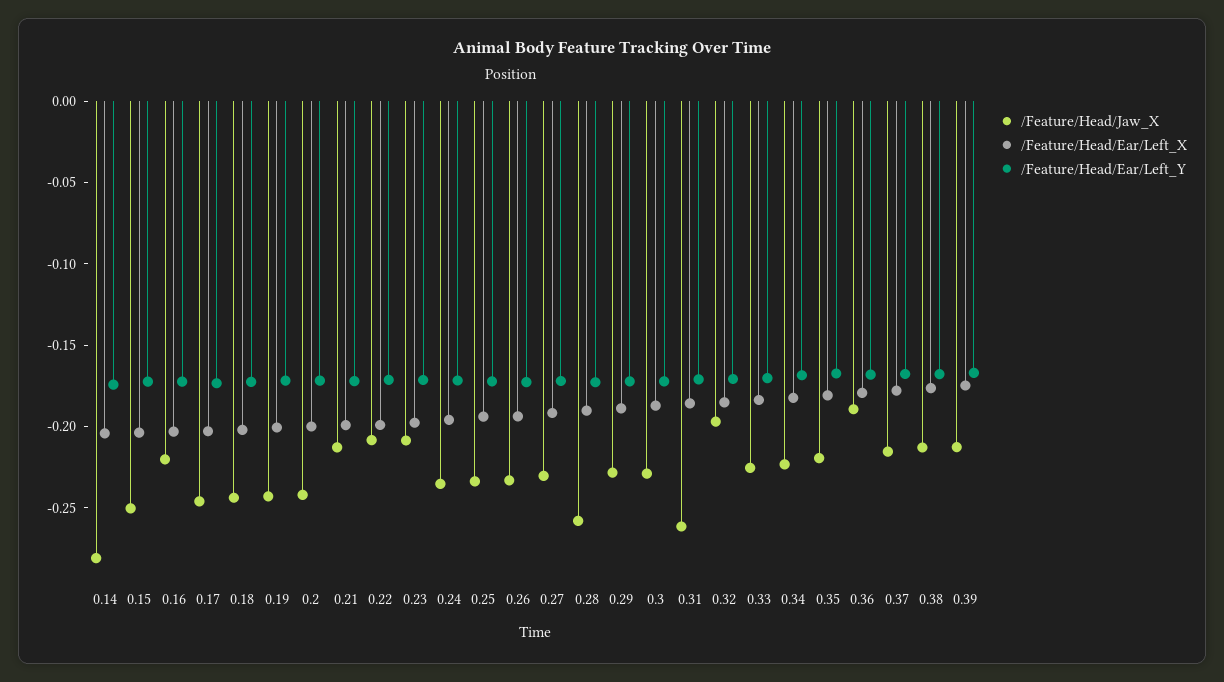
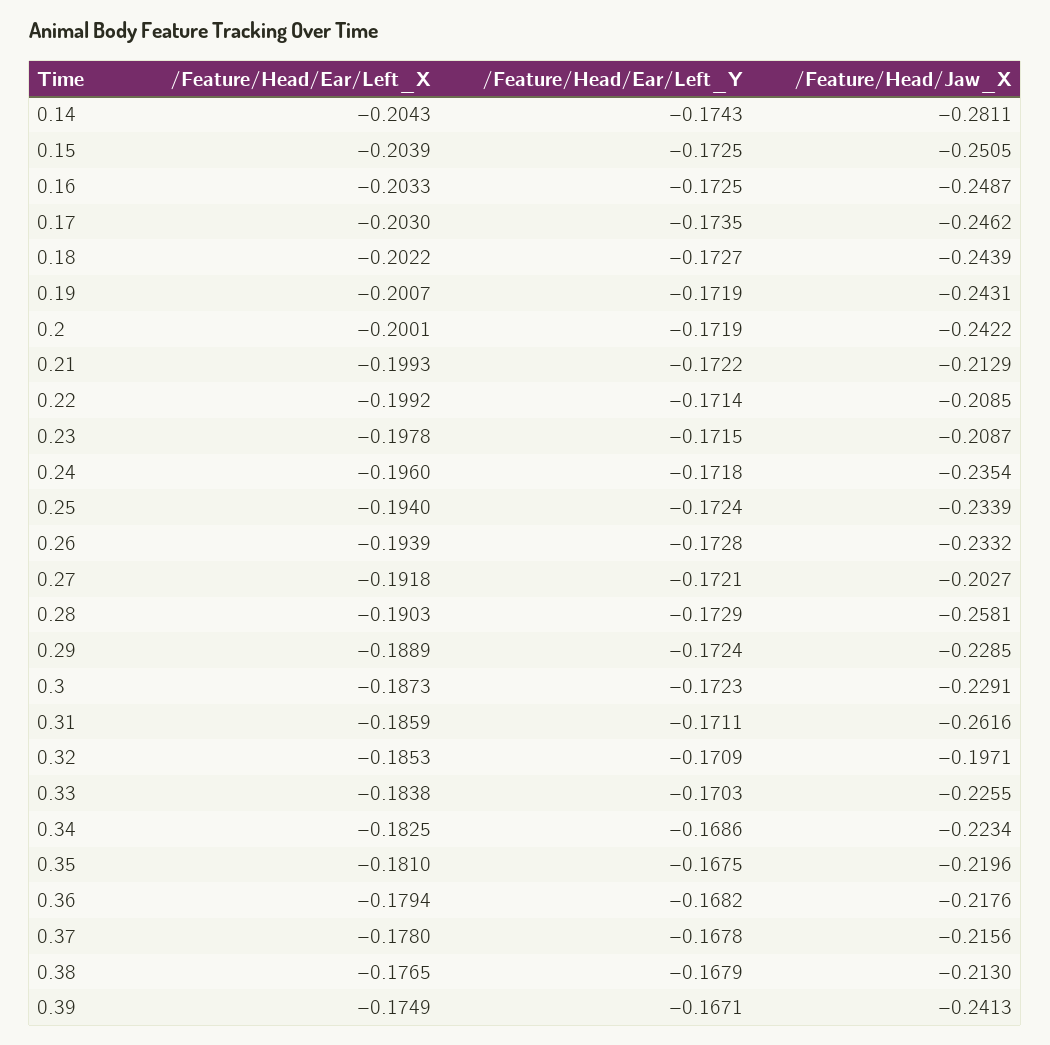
/Feature/Head/Jaw_X, 0.16: -0.22 -> -0.2487
/Feature/Head/Jaw_X, 0.27: -0.23 -> -0.2027
/Feature/Head/Jaw_X, 0.36: -0.19 -> -0.2176
/Feature/Head/Jaw_X, 0.39: -0.21 -> -0.2413

